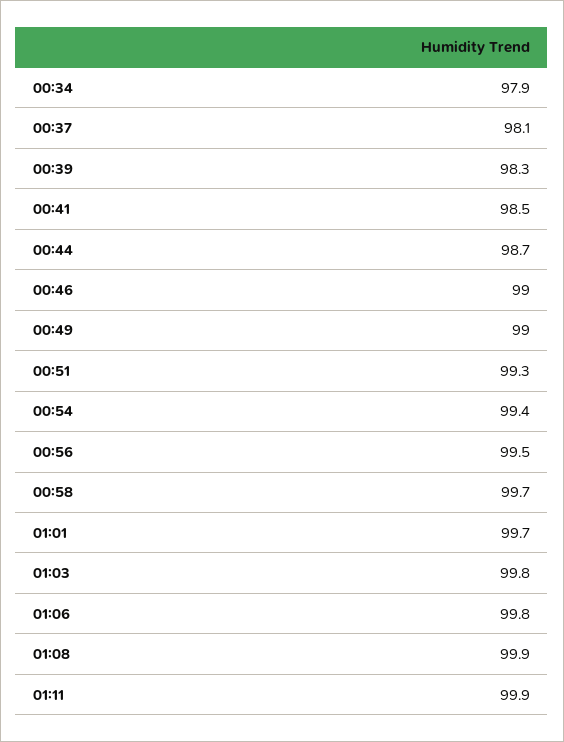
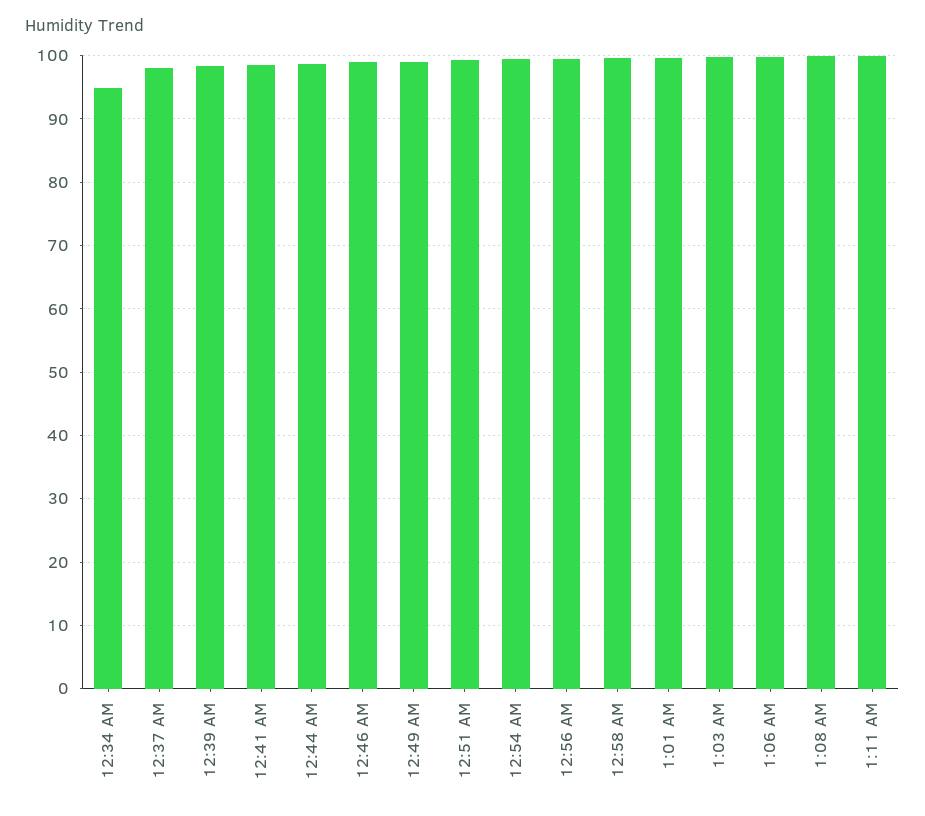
00:34: 97.9 -> 95

